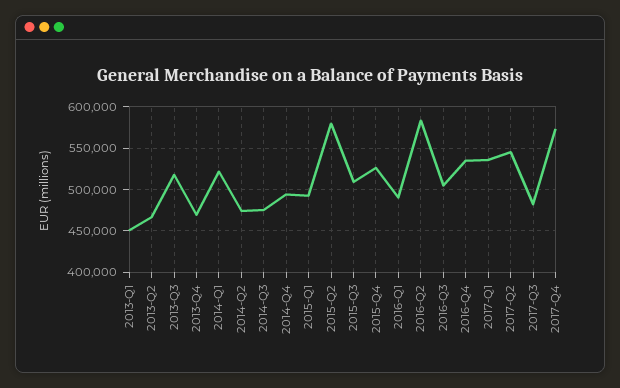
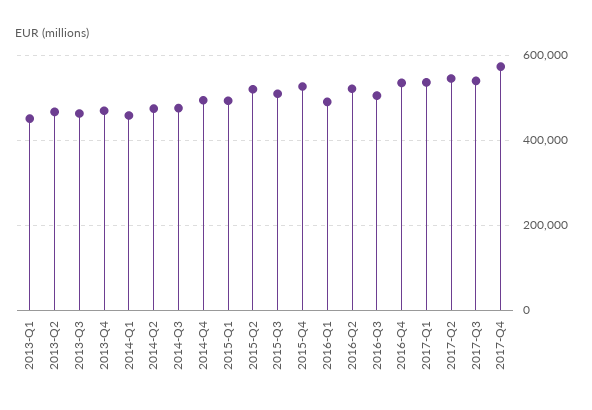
2013-Q3: 520000 -> 460000
2014-Q1: 520000 -> 460000
2015-Q2: 580000 -> 520000
2016-Q2: 580000 -> 520000
2017-Q3: 480000 -> 540000

